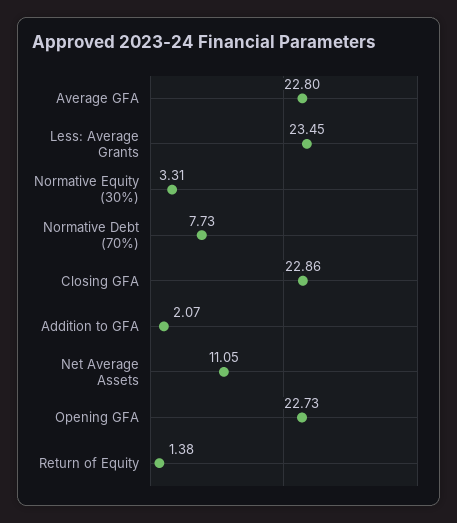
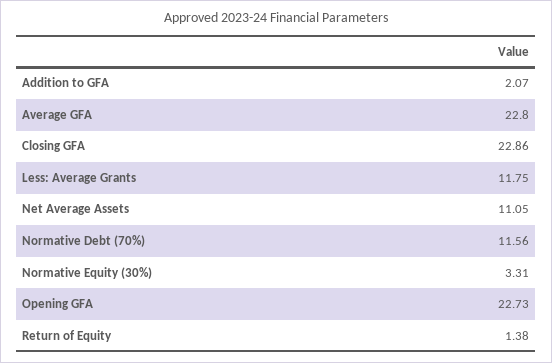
Less: Average Grants: 23.45 -> 11.75
Normative Debt (70%): 7.73 -> 11.56

